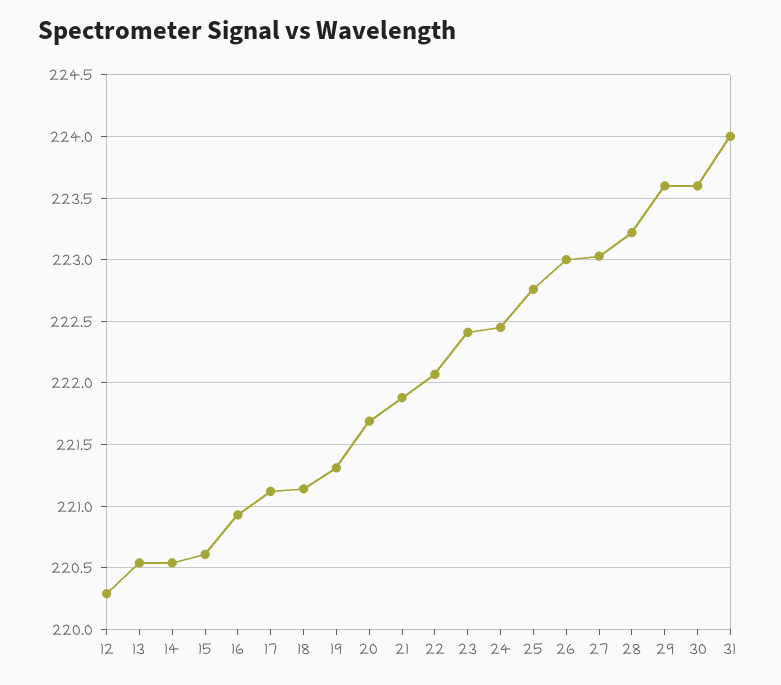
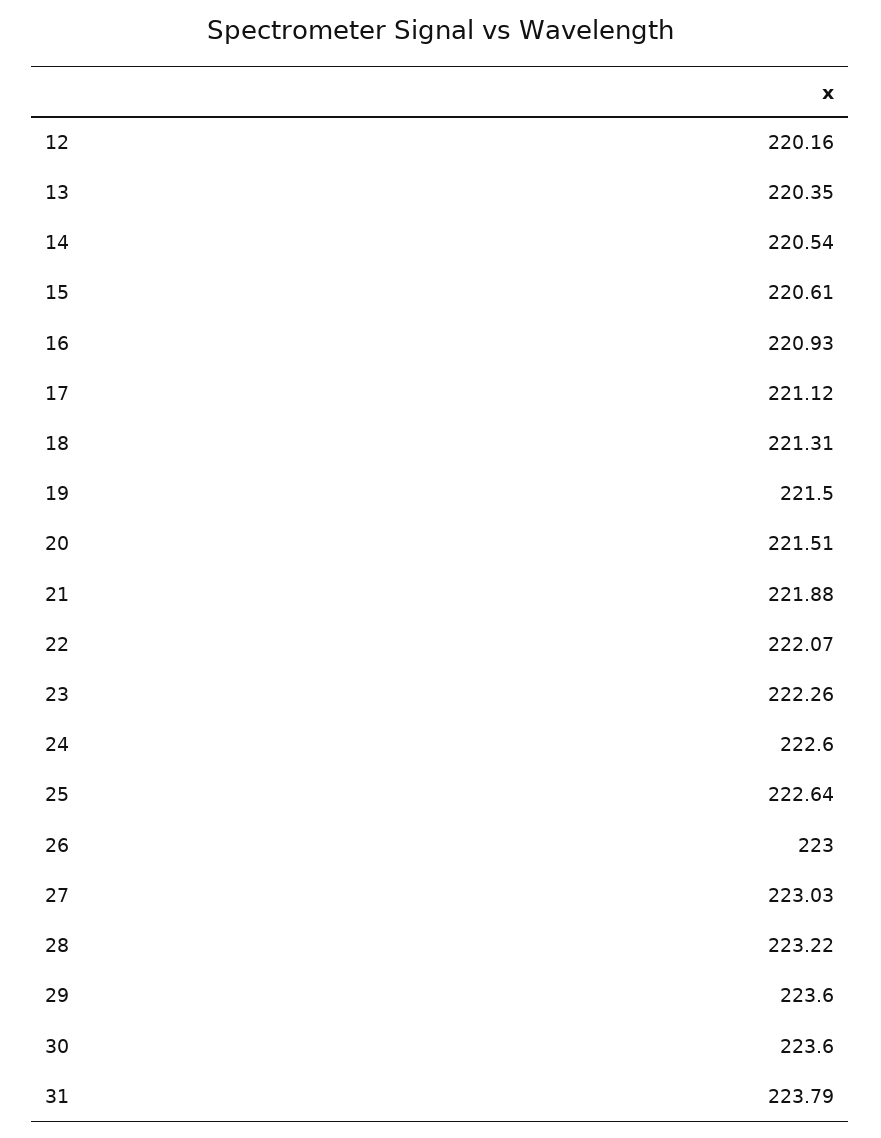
12: 220.3 -> 220.16
13: 220.55 -> 220.35
18: 221.15 -> 221.31
19: 221.3 -> 221.5
20: 221.7 -> 221.51
23: 222.4 -> 222.26
24: 222.45 -> 222.6
25: 222.75 -> 222.64
31: 224 -> 223.79

